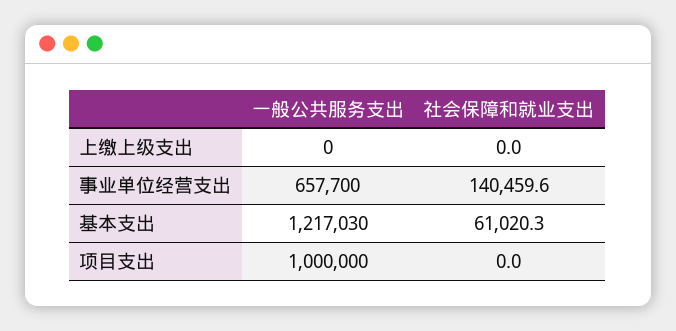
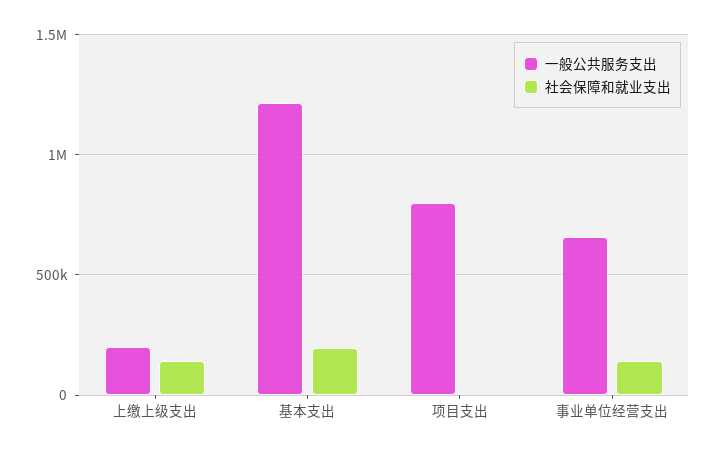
一般公共服务支出, 上缴上级支出: 0 -> 200000
社会保障和就业支出, 上缴上级支出: 0 -> 150000
社会保障和就业支出, 基本支出: 61020.3 -> 200000
一般公共服务支出, 项目支出: 1000000 -> 800000

